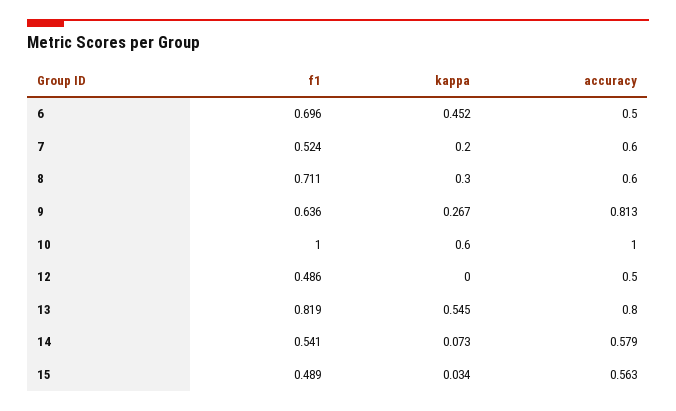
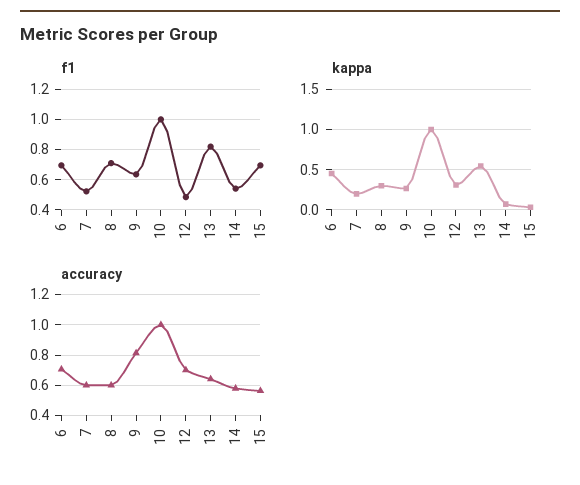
accuracy, 6: 0.5 -> 0.7
kappa, 10: 0.6 -> 1
kappa, 12: 0 -> 0.3
accuracy, 12: 0.5 -> 0.7
accuracy, 13: 0.8 -> 0.65
f1, 15: 0.489 -> 0.7

